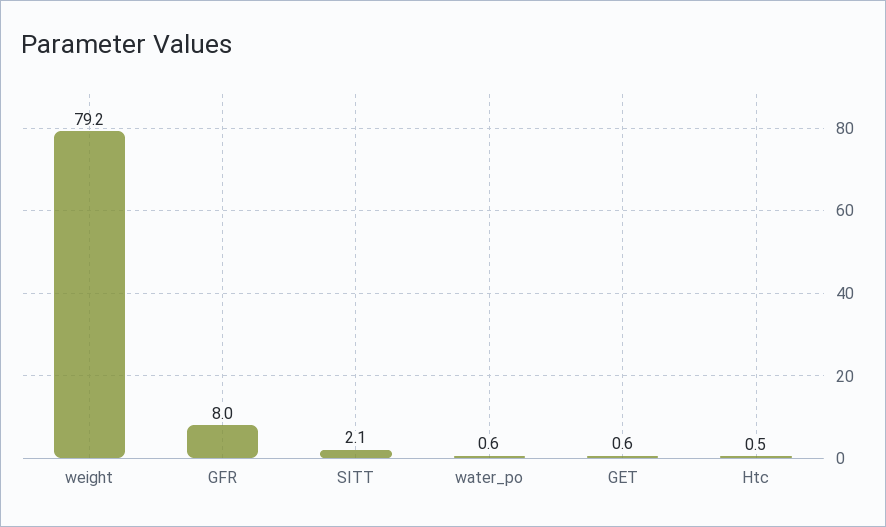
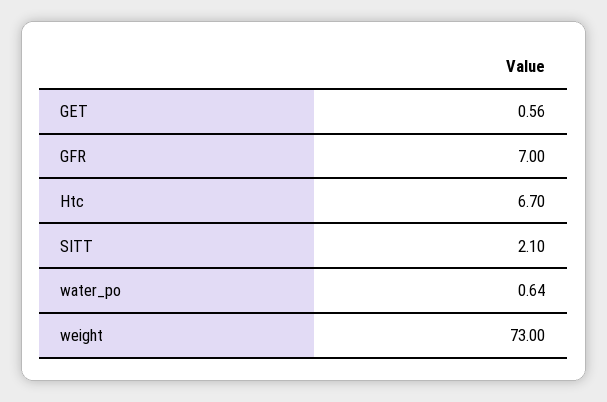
weight: 79.2 -> 73
GFR: 8 -> 7
Htc: 0.5 -> 6.7

